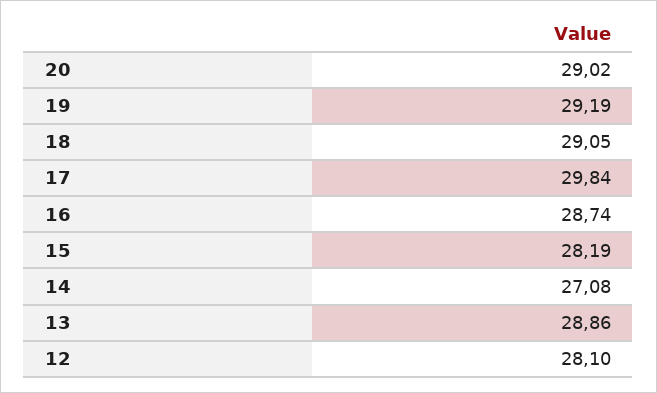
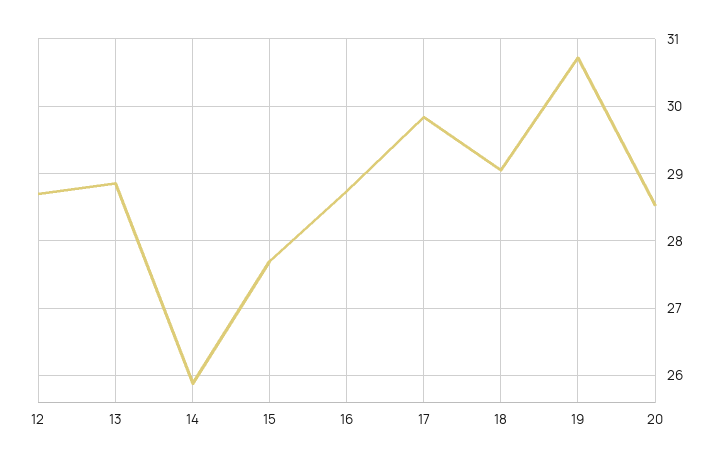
20: 29.02 -> 28.5
19: 29.19 -> 30.7
15: 28.19 -> 27.7
14: 27.08 -> 25.9
12: 28.1 -> 28.7

